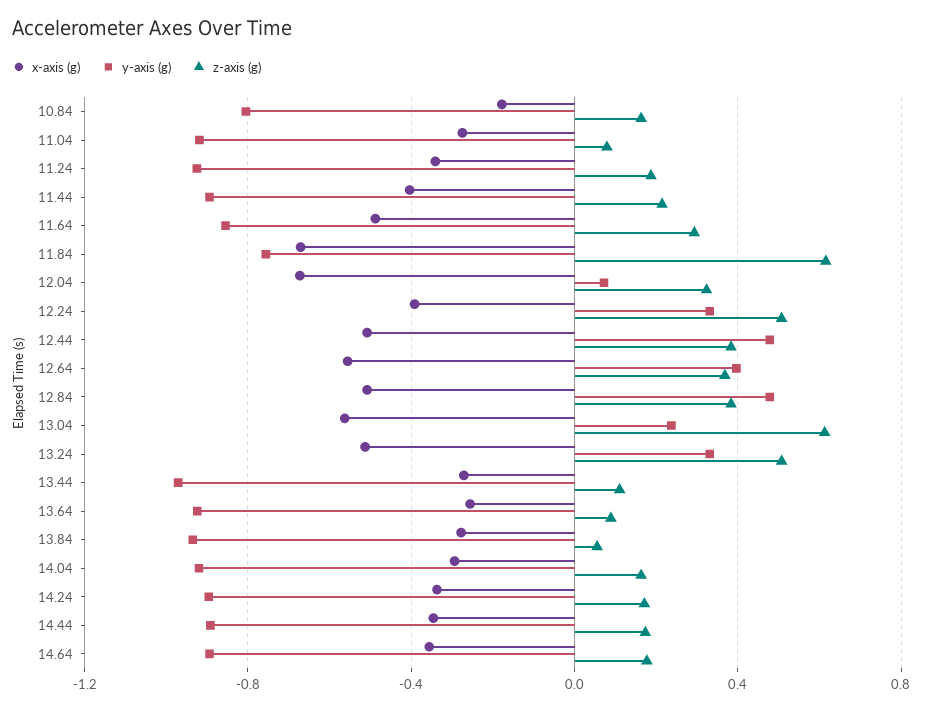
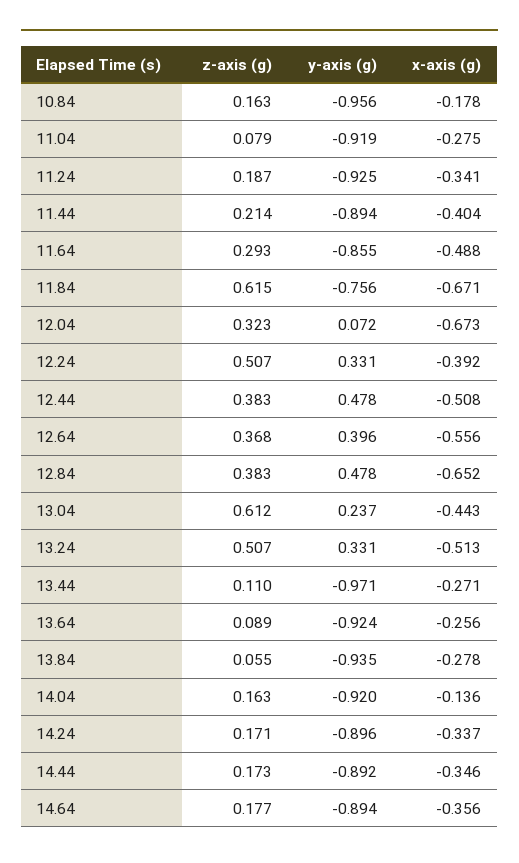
y-axis (g), 10.84: -0.8 -> -0.956
x-axis (g), 12.84: -0.5 -> -0.652
x-axis (g), 13.04: -0.55 -> -0.443
x-axis (g), 14.04: -0.3 -> -0.136

